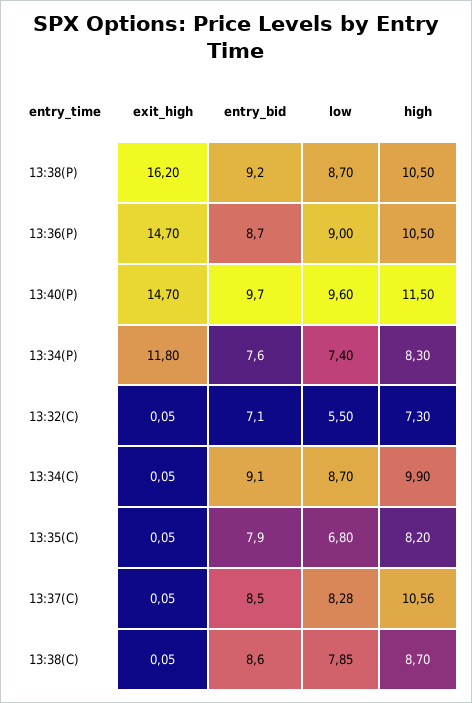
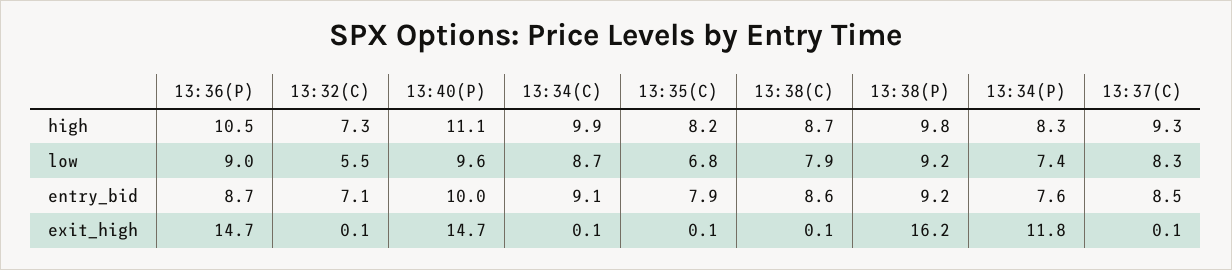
low, 13:38(P): 8.7 -> 9.2
high, 13:38(P): 10.5 -> 9.8
entry_bid, 13:40(P): 9.7 -> 10
high, 13:40(P): 11.5 -> 11.1
high, 13:37(C): 10.56 -> 9.3

